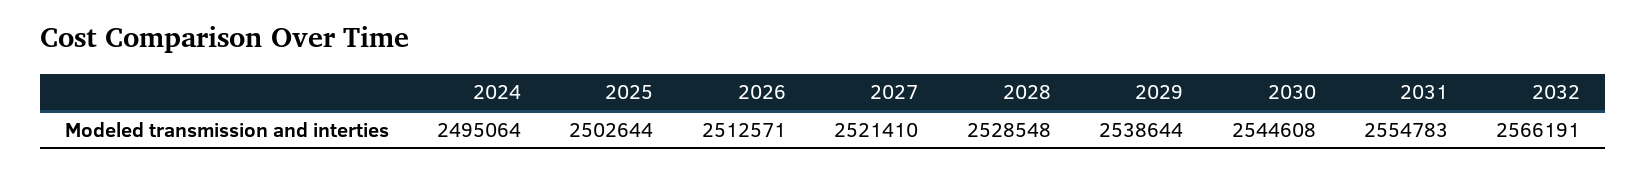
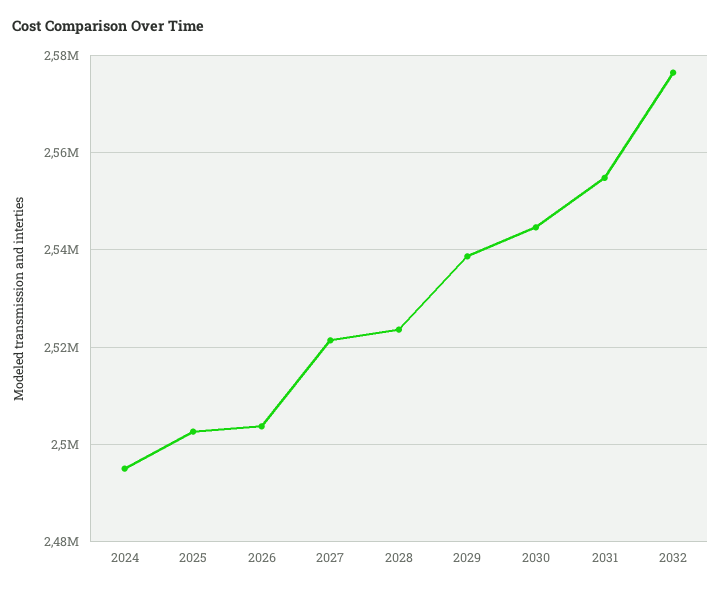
2026: 2512571 -> 2504000
2028: 2528548 -> 2524000
2032: 2566191 -> 2576000

